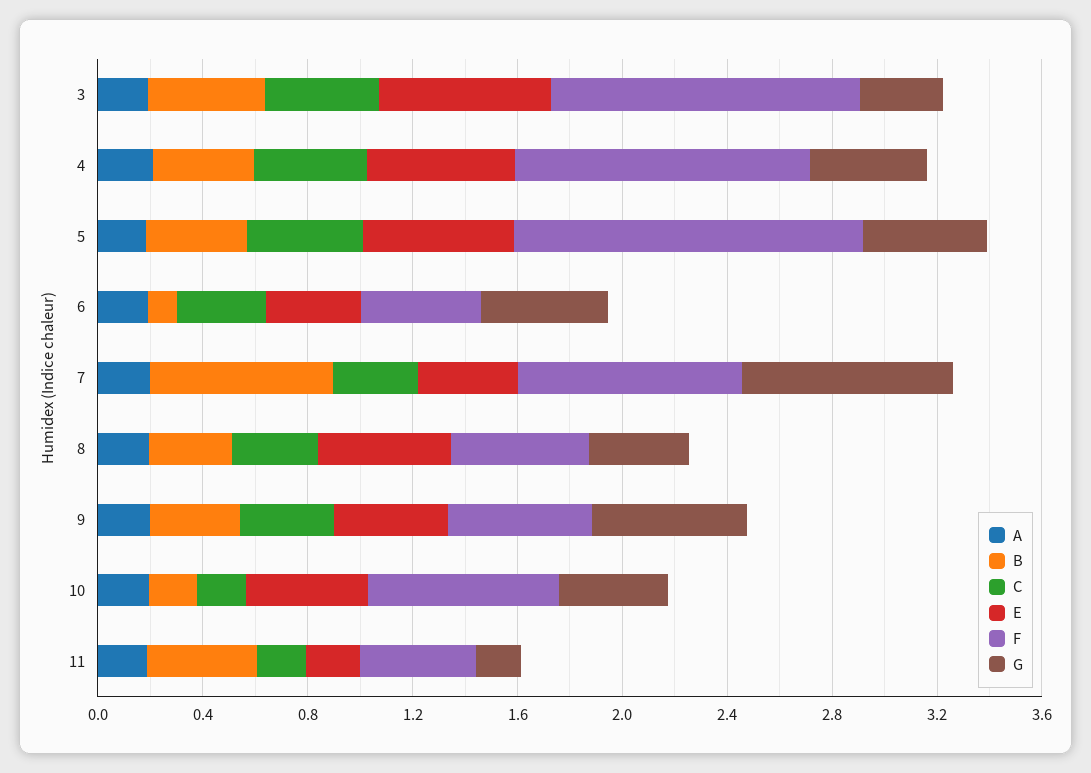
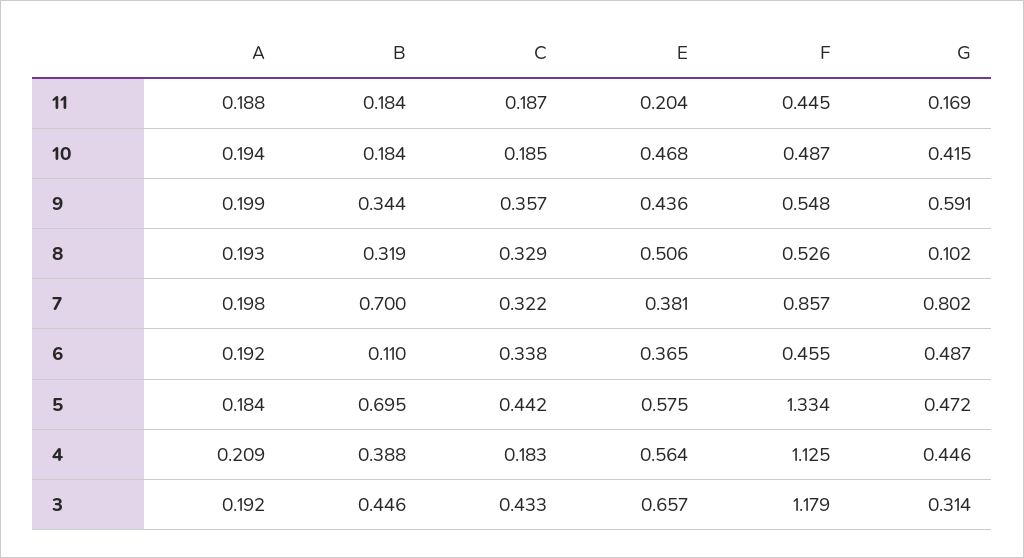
C, 4: 0.4 -> 0.183
B, 5: 0.4 -> 0.695
G, 8: 0.4 -> 0.102
F, 10: 0.7 -> 0.487
B, 11: 0.4 -> 0.184

